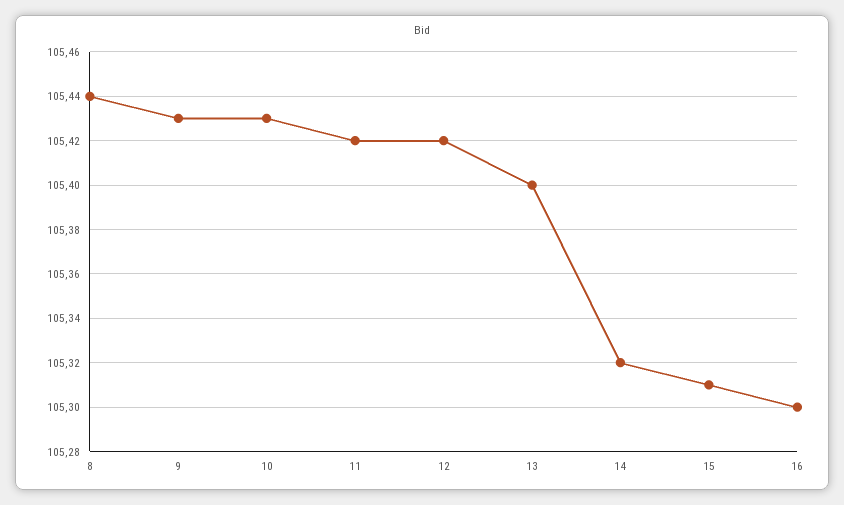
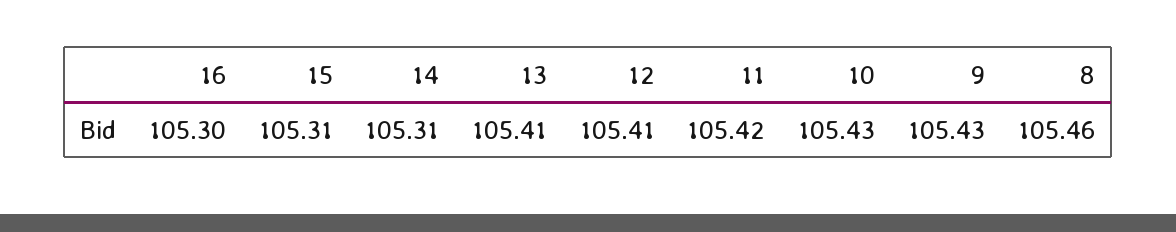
8: 105.44 -> 105.46
12: 105.42 -> 105.41
13: 105.4 -> 105.41
14: 105.32 -> 105.31

